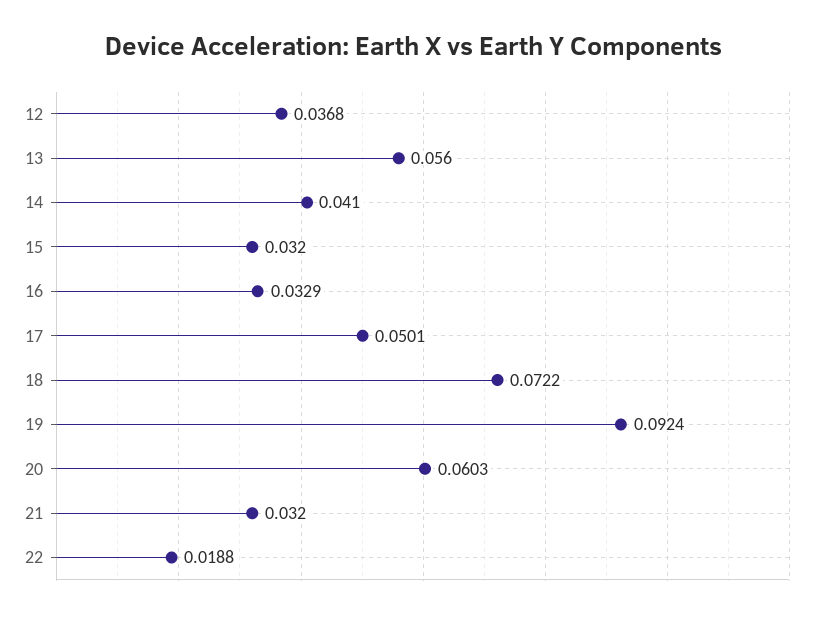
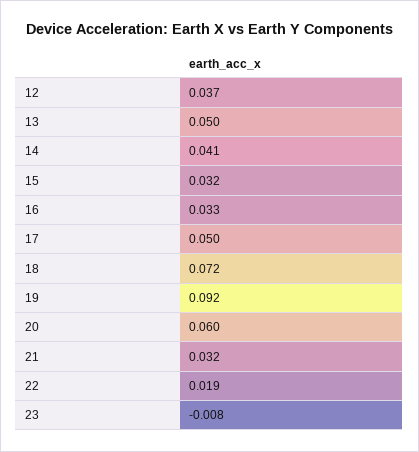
13: 0.056 -> 0.05
23: none -> -0.008

